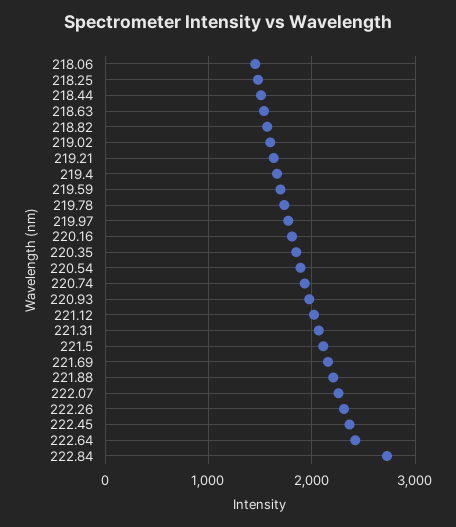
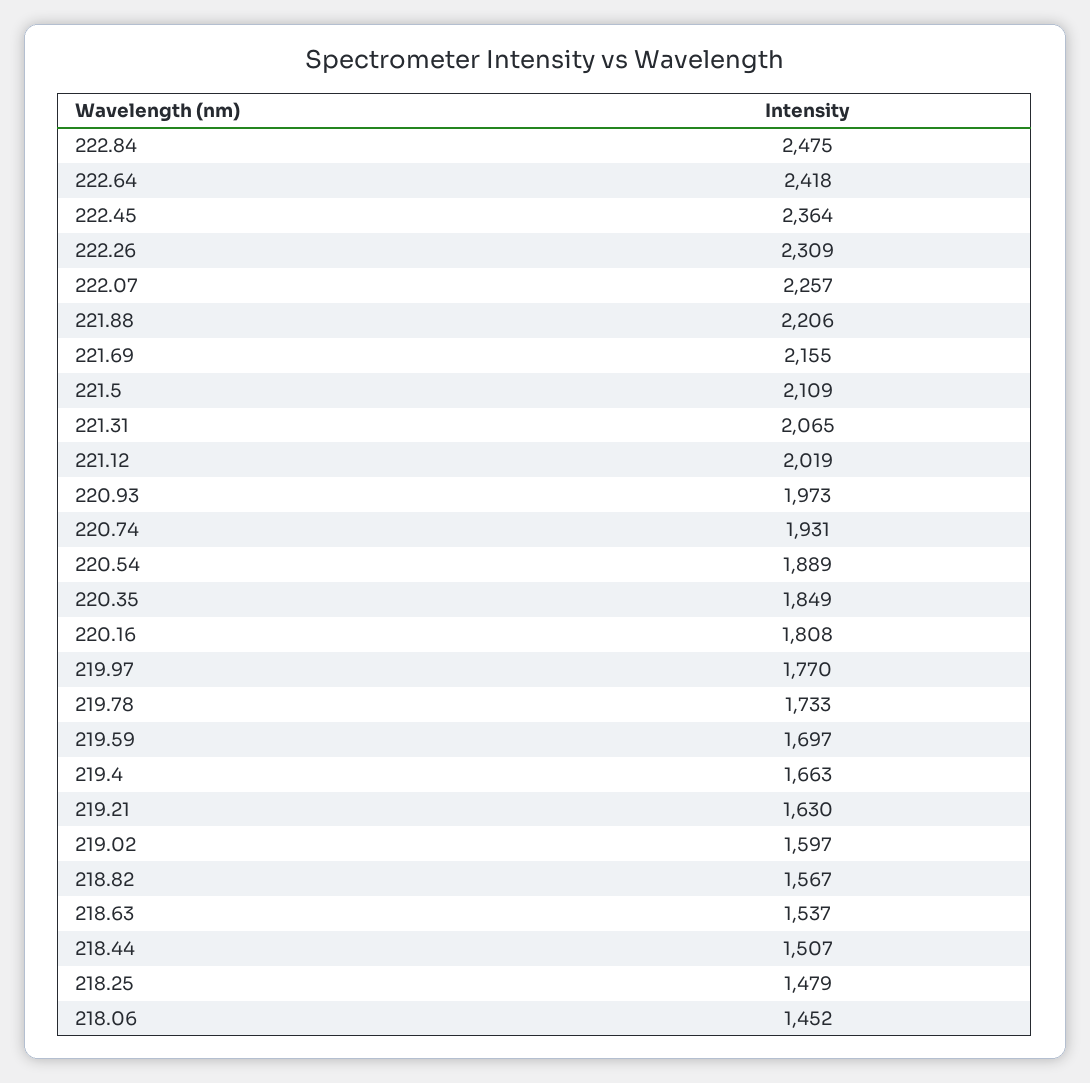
222.84: 2700 -> 2475

